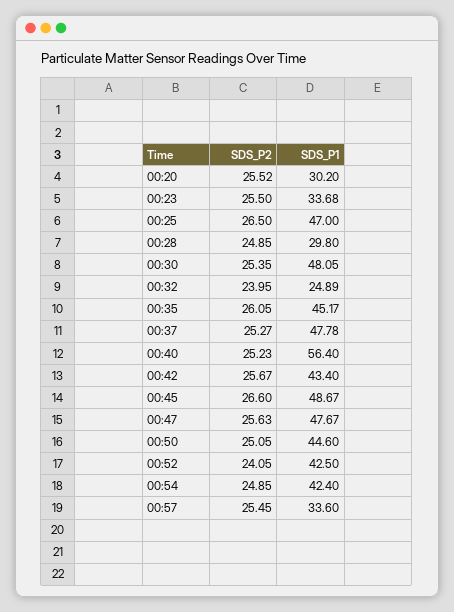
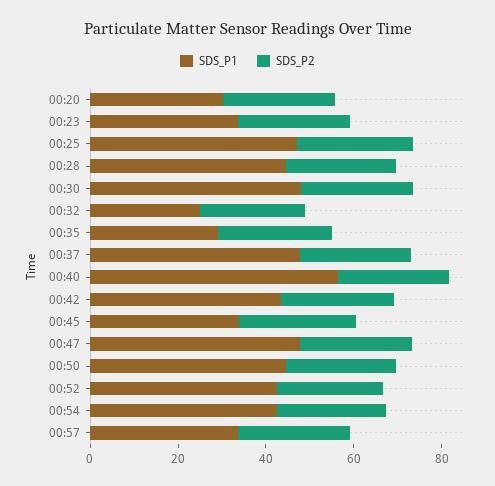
SDS_P1, 00:28: 29.8 -> 45
SDS_P1, 00:35: 45.17 -> 30
SDS_P1, 00:45: 48.67 -> 35

